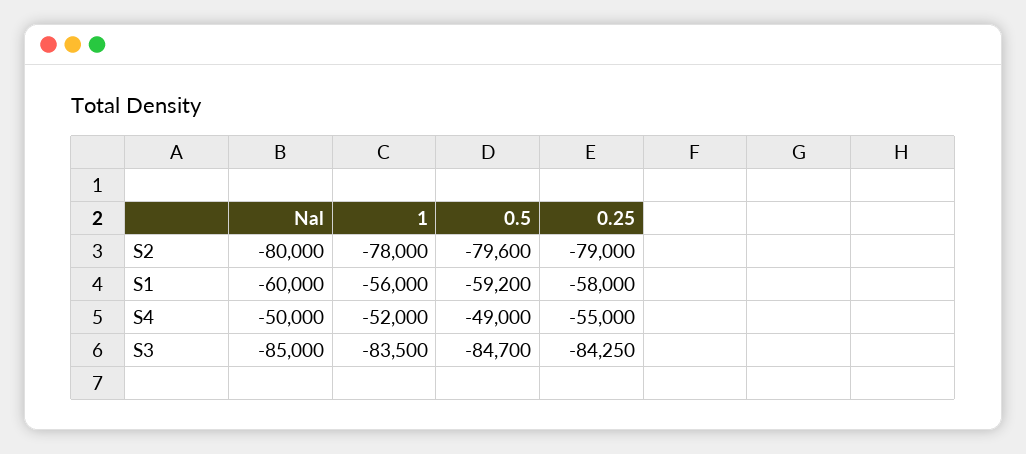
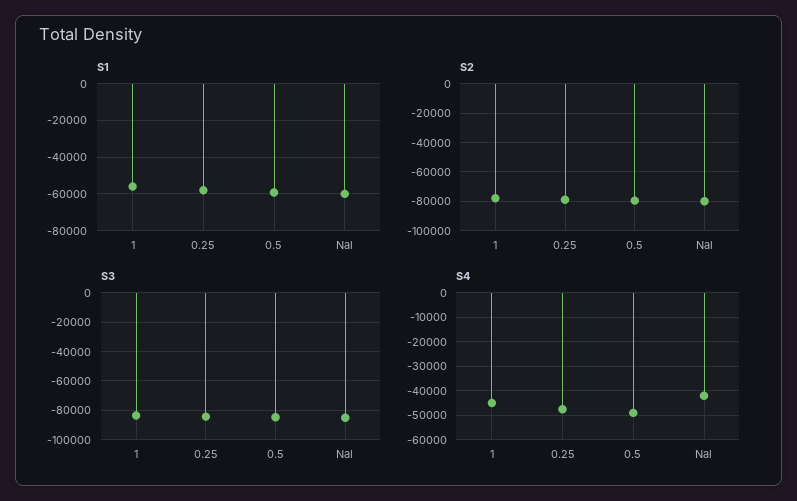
S4, Nal: -50000 -> -42500
S4, 1: -52000 -> -45000
S4, 0.25: -55000 -> -47500

